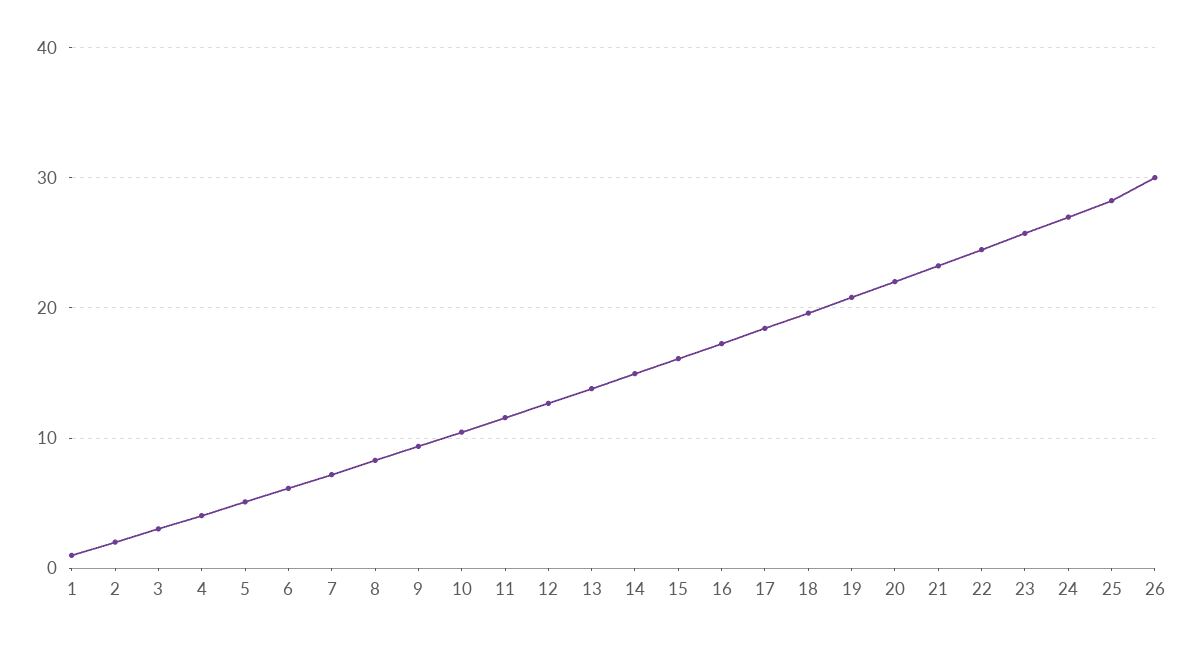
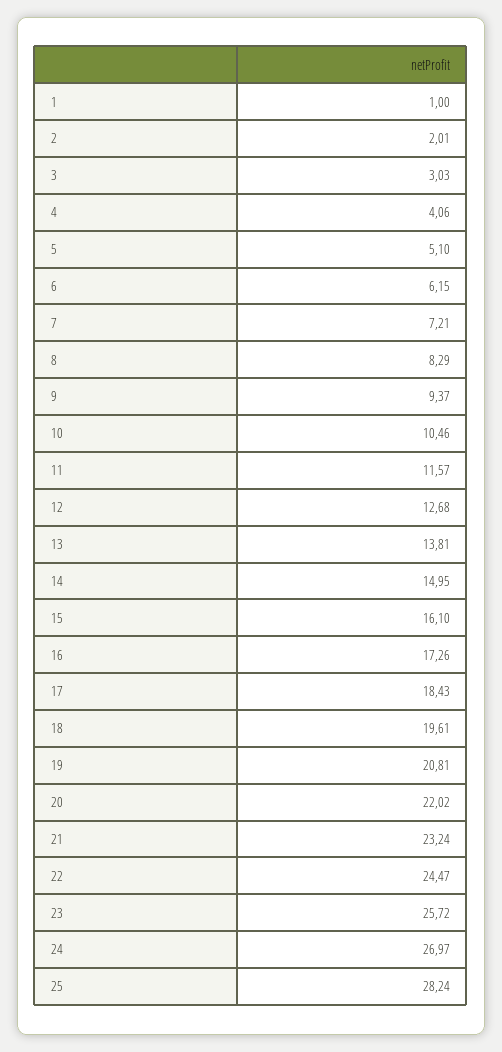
26: 30 -> none

